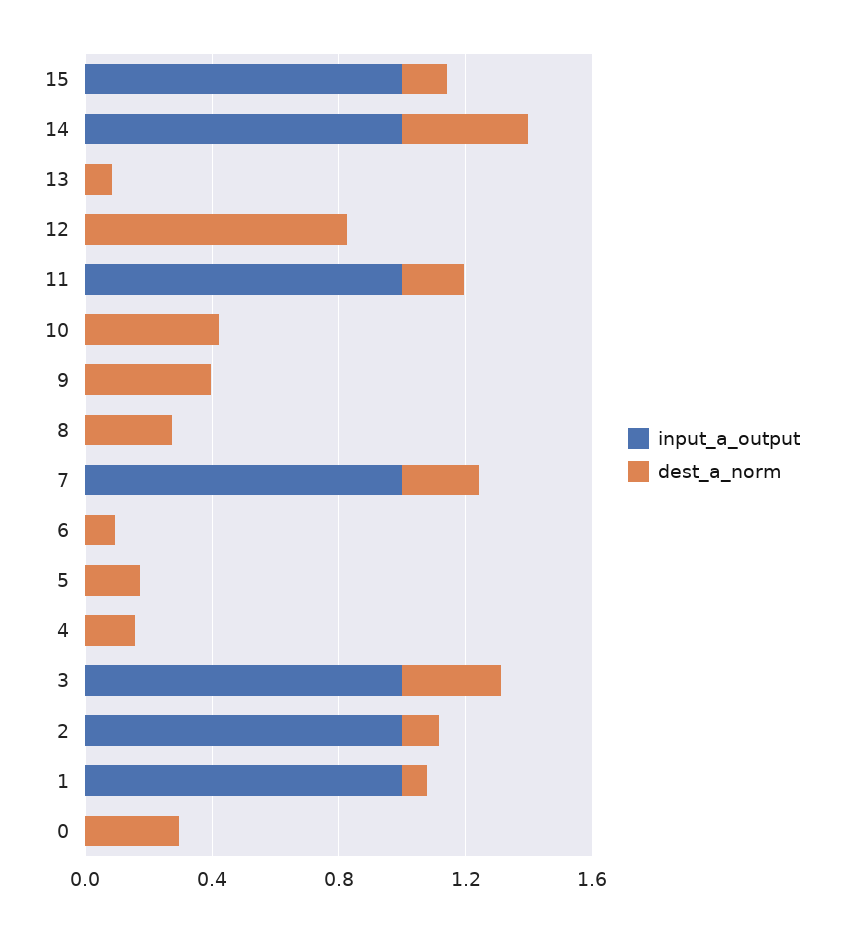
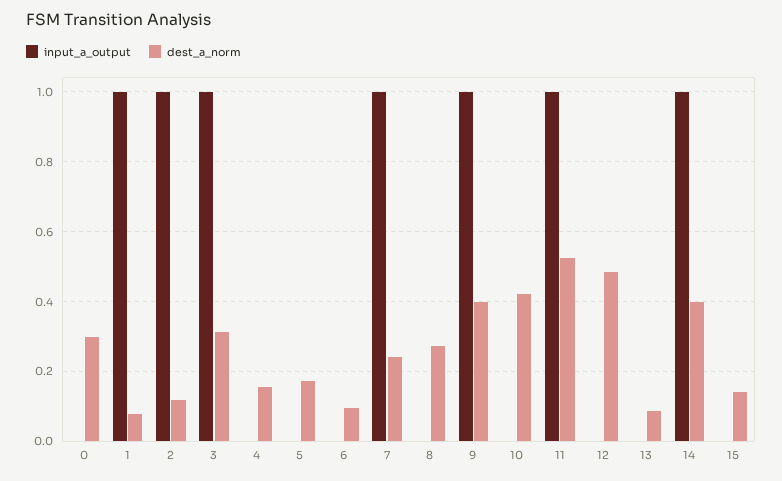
input_a_output, 15: 1 -> 0
dest_a_norm, 12: 0.8 -> 0.48
dest_a_norm, 11: 0.2 -> 0.52
input_a_output, 9: 0 -> 1

